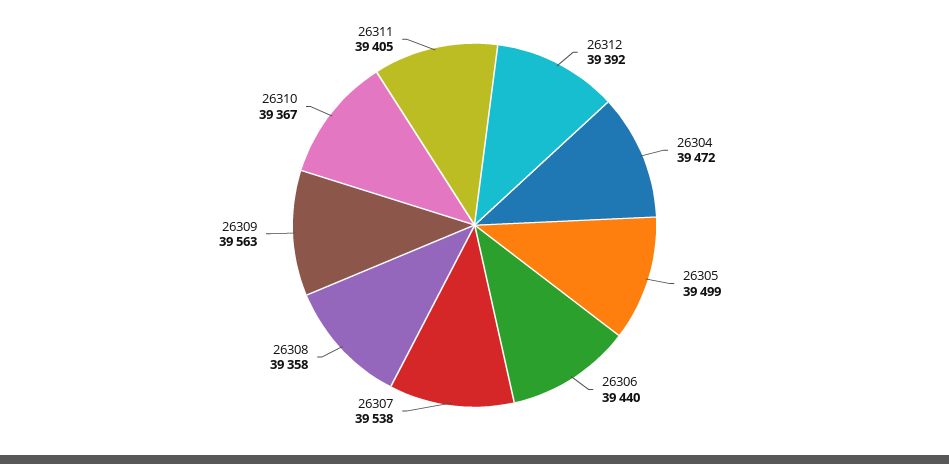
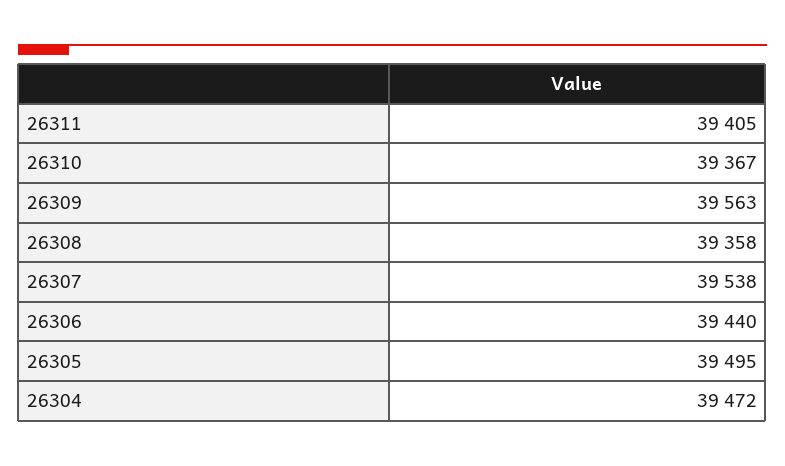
26312: 39392 -> none
26305: 39499 -> 39495

